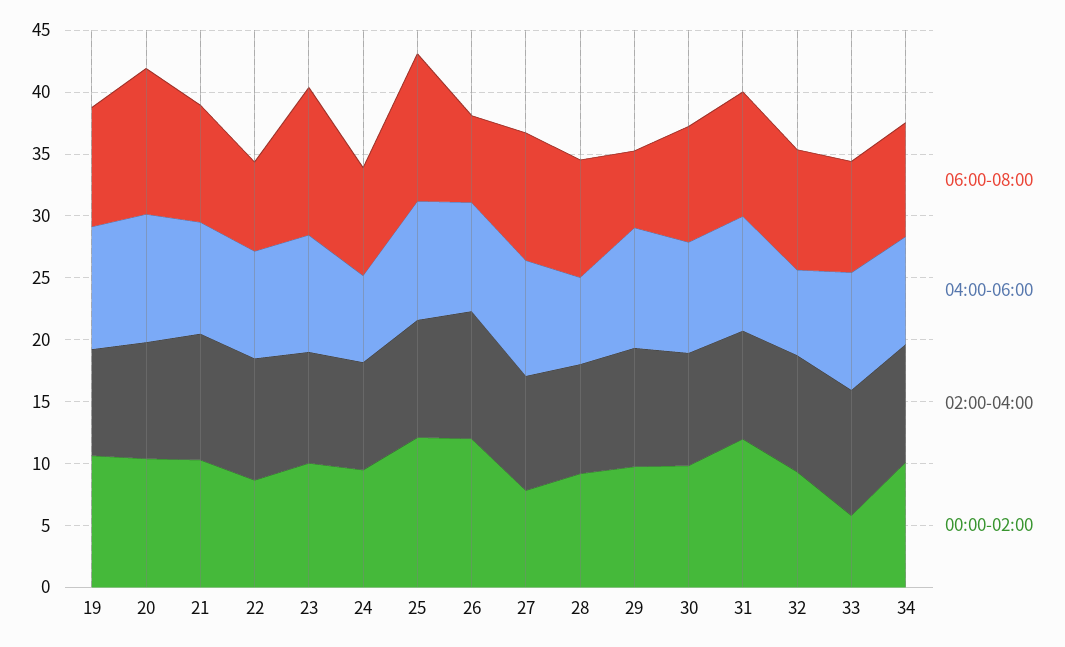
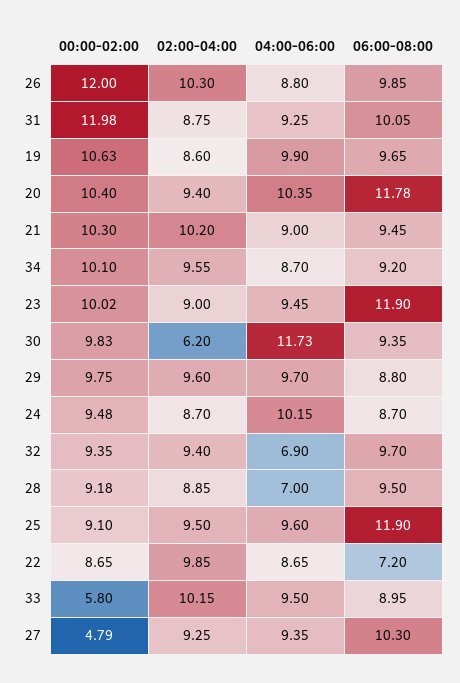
04:00-06:00, 24: 7 -> 10.15
00:00-02:00, 25: 12 -> 9.1
06:00-08:00, 26: 7 -> 9.85
00:00-02:00, 27: 8 -> 4.79
06:00-08:00, 29: 6 -> 8.8
04:00-06:00, 30: 9 -> 11.73
02:00-04:00, 30: 9 -> 6.2

